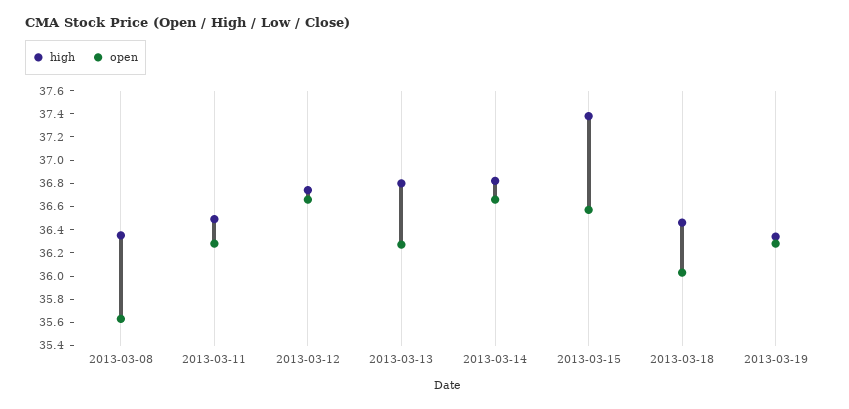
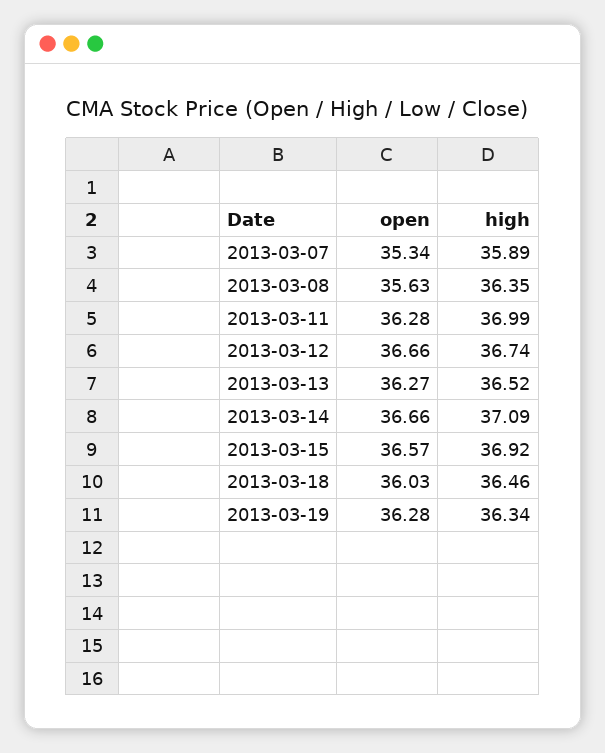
high, 2013-03-11: 36.5 -> 36.99
high, 2013-03-13: 36.8 -> 36.52
high, 2013-03-14: 36.8 -> 37.09
high, 2013-03-15: 37.4 -> 36.92
open, 2013-03-07: none -> 35.34
high, 2013-03-07: none -> 35.89

